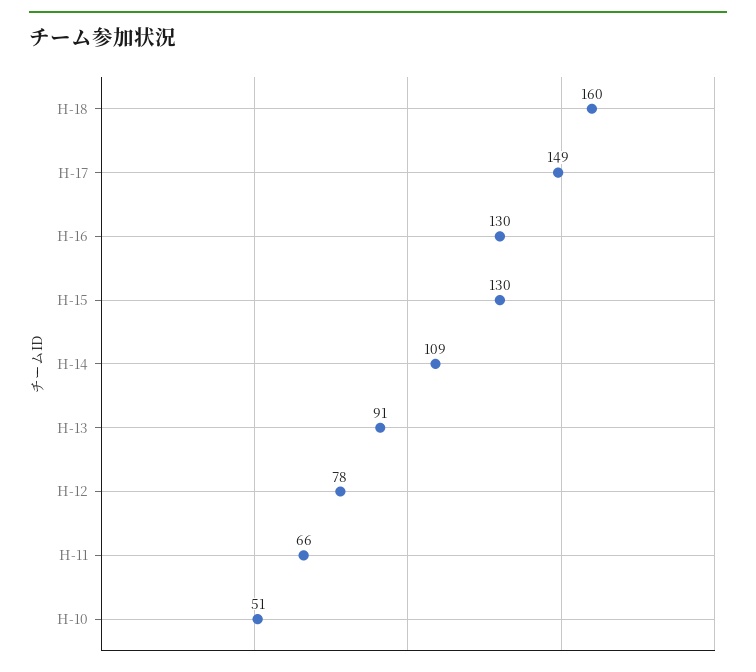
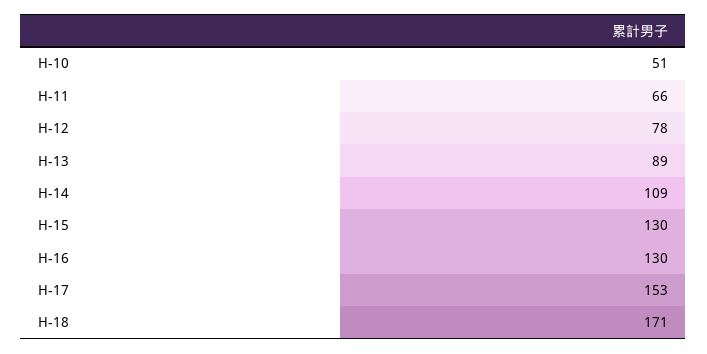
H-18: 160 -> 171
H-17: 149 -> 153
H-13: 91 -> 89

